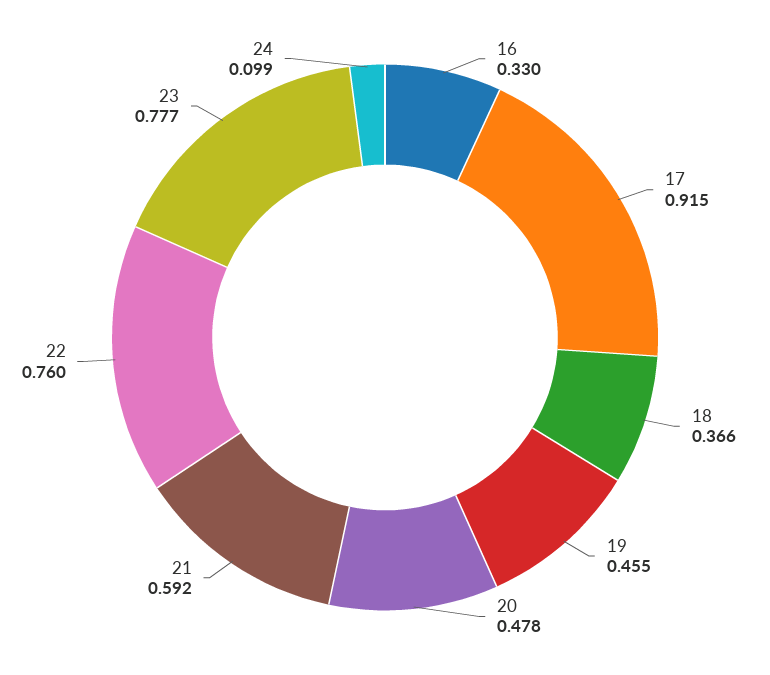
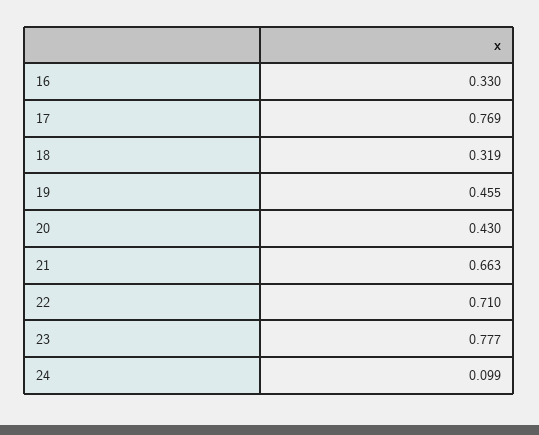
17: 0.915 -> 0.769
18: 0.366 -> 0.319
20: 0.478 -> 0.43
21: 0.592 -> 0.663
22: 0.76 -> 0.71

